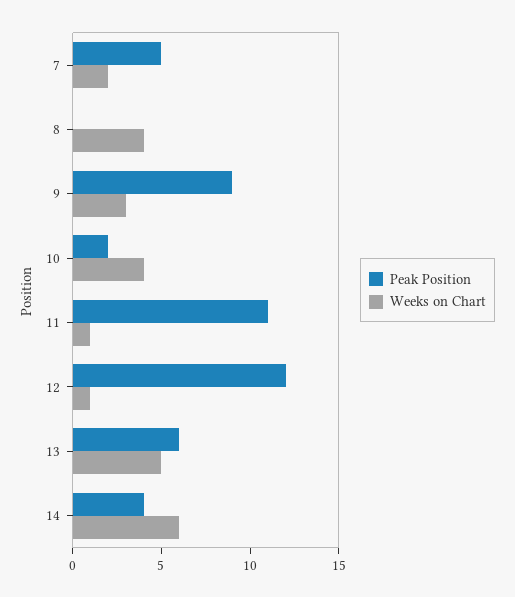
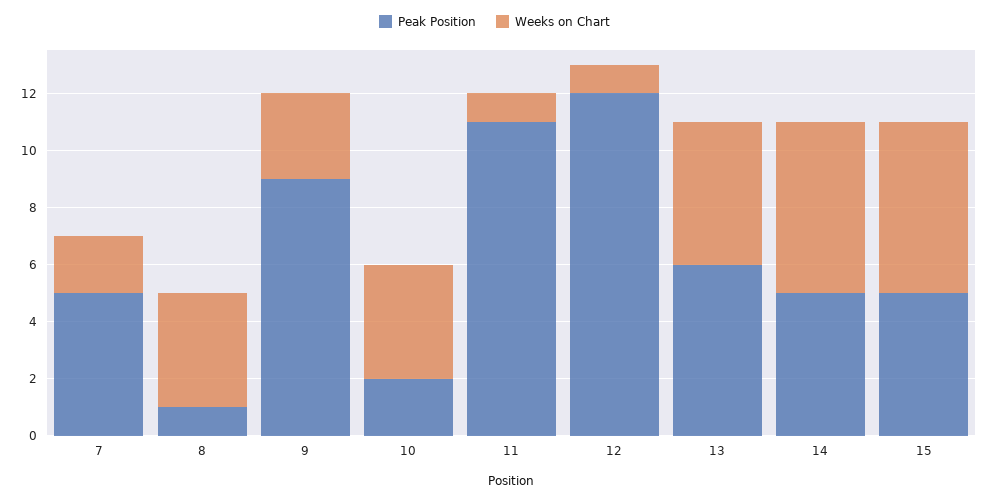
Peak Position, 8: 0 -> 1
Peak Position, 14: 4 -> 5
Peak Position, 15: none -> 5
Weeks on Chart, 15: none -> 6

